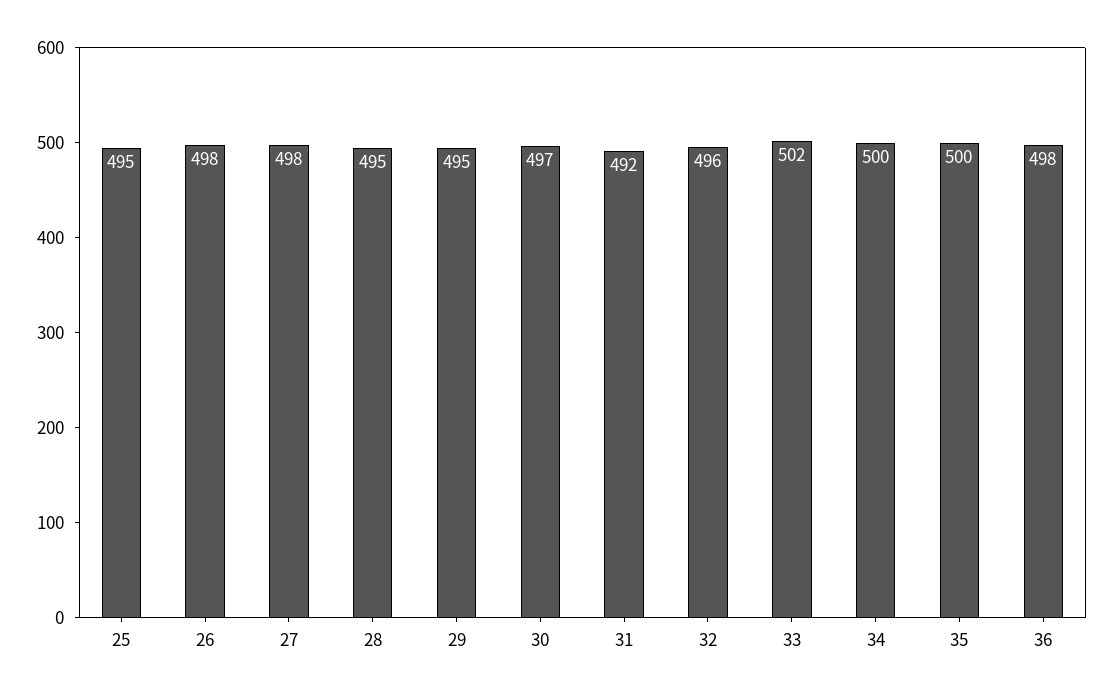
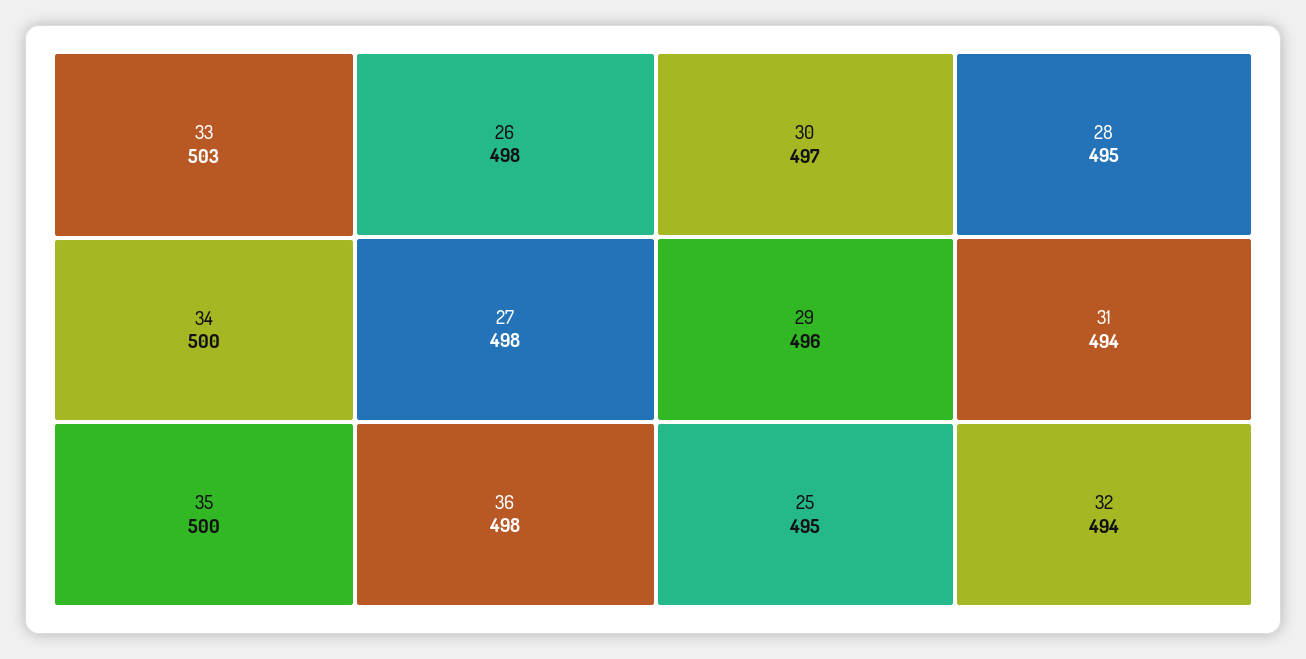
29: 495 -> 496
31: 492 -> 494
32: 496 -> 494
33: 502 -> 503

